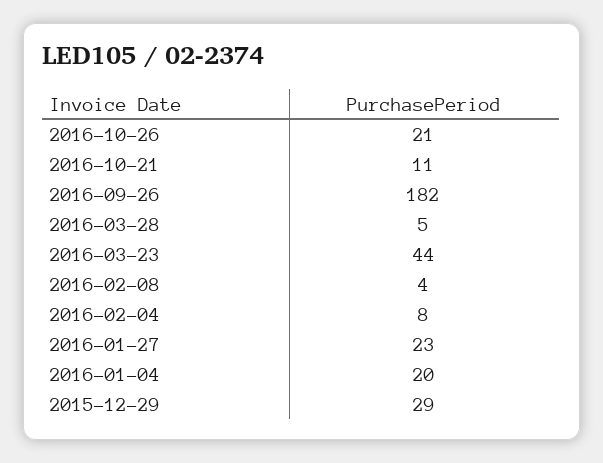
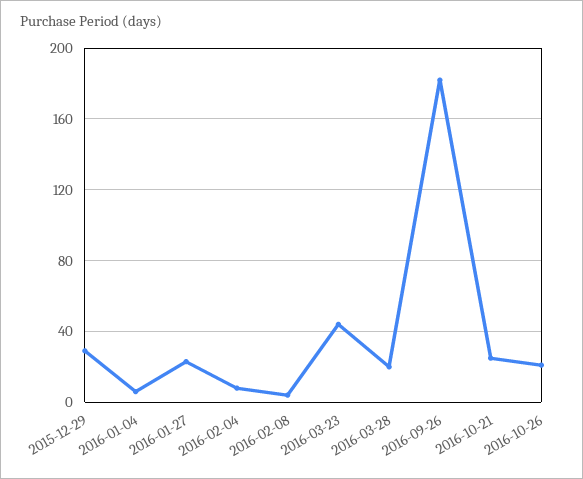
2016-10-21: 11 -> 25
2016-03-28: 5 -> 20
2016-01-04: 20 -> 5

